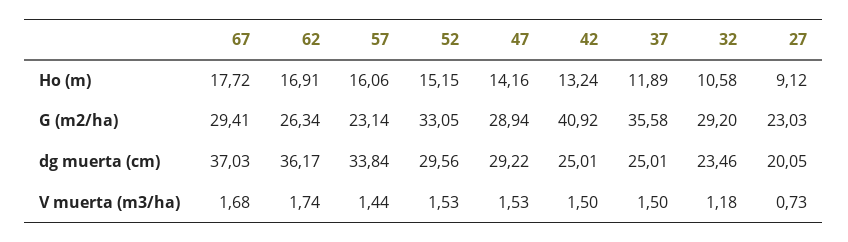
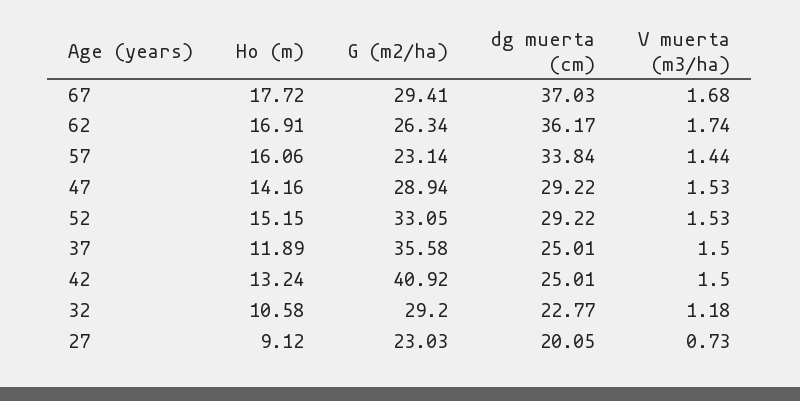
52, dg muerta (cm): 29.56 -> 29.22
32, dg muerta (cm): 23.46 -> 22.77

